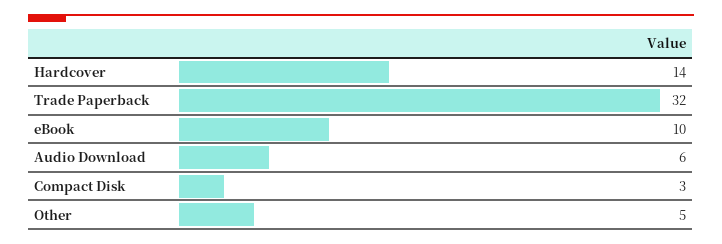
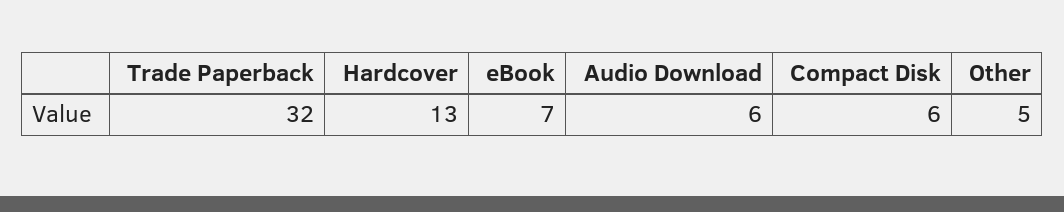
Hardcover: 14 -> 13
eBook: 10 -> 7
Compact Disk: 3 -> 6

